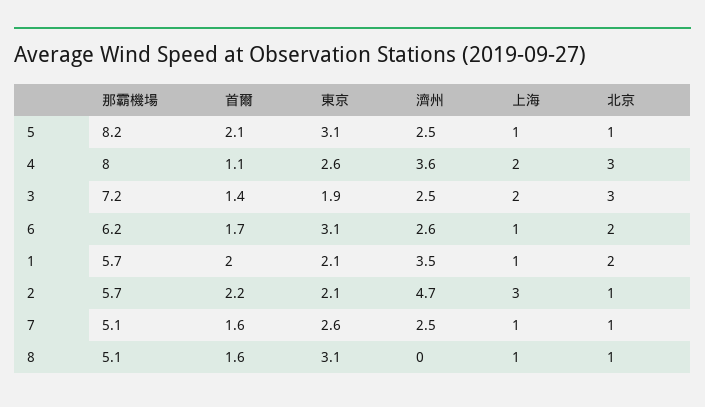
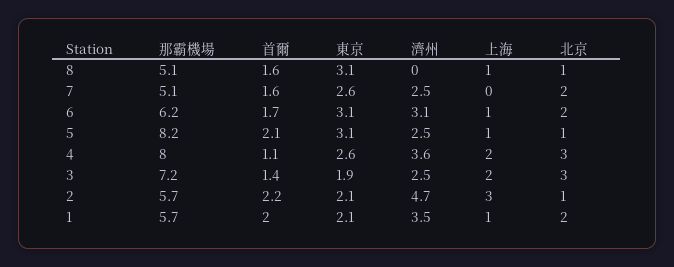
濟州, 6: 2.6 -> 3.1
上海, 7: 1 -> 0
北京, 7: 1 -> 2

